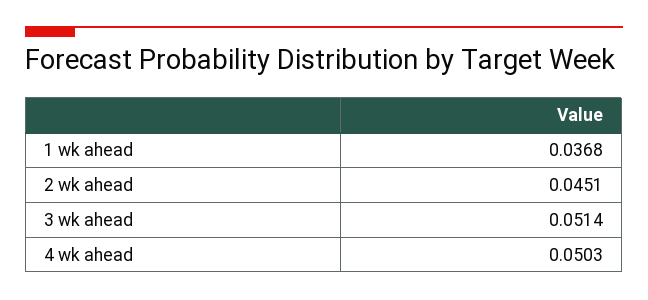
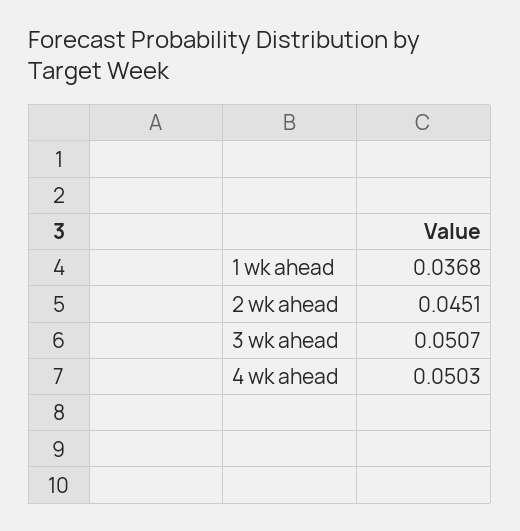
3 wk ahead: 0.0514 -> 0.0507

